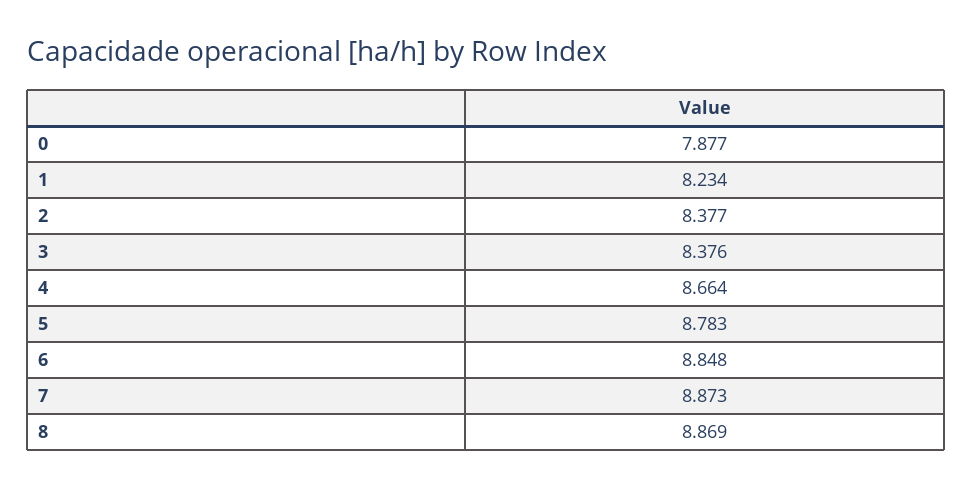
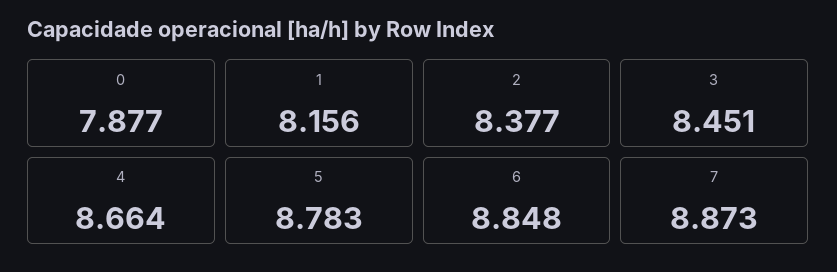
1: 8.234 -> 8.156
3: 8.376 -> 8.451
8: 8.869 -> none

